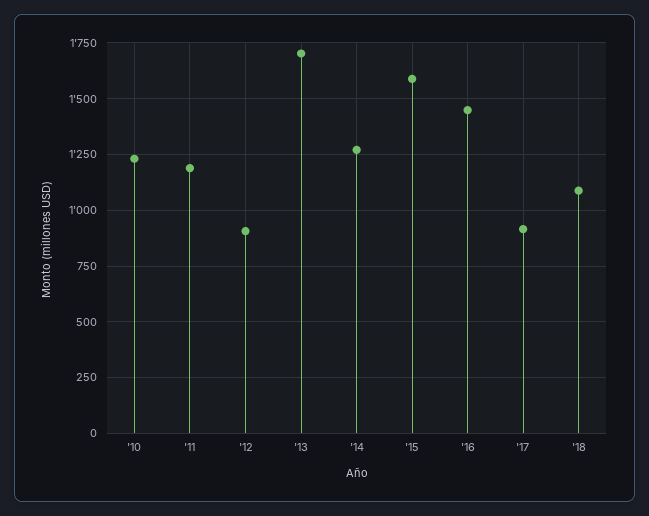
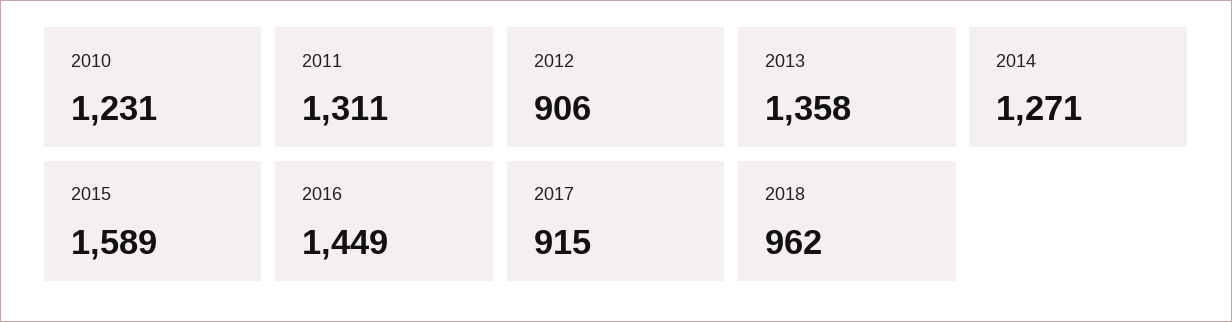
'11: 1200 -> 1311
'13: 1700 -> 1358
'18: 1100 -> 962

